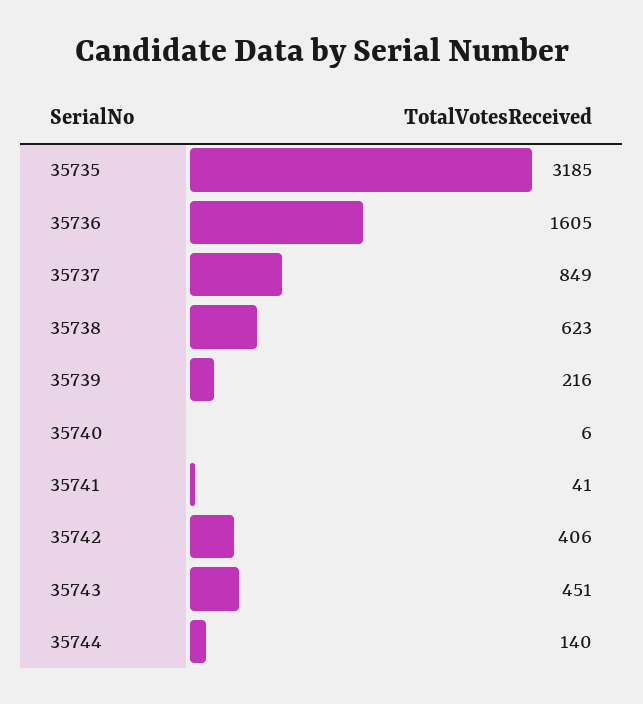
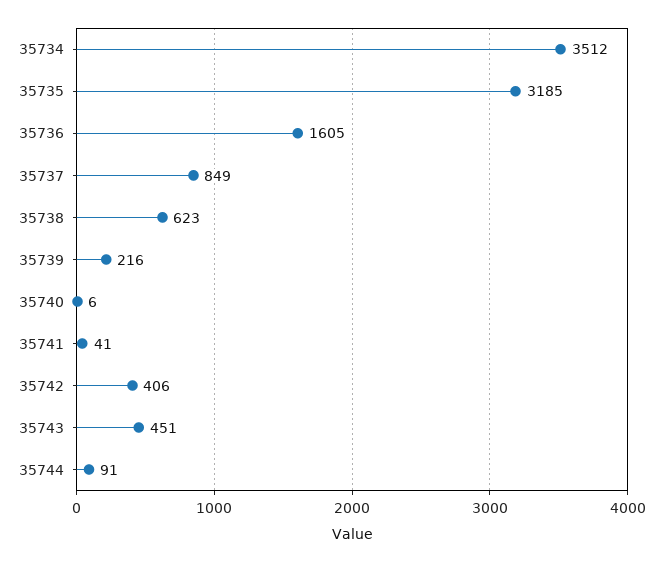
35744: 140 -> 91
35734: none -> 3512

